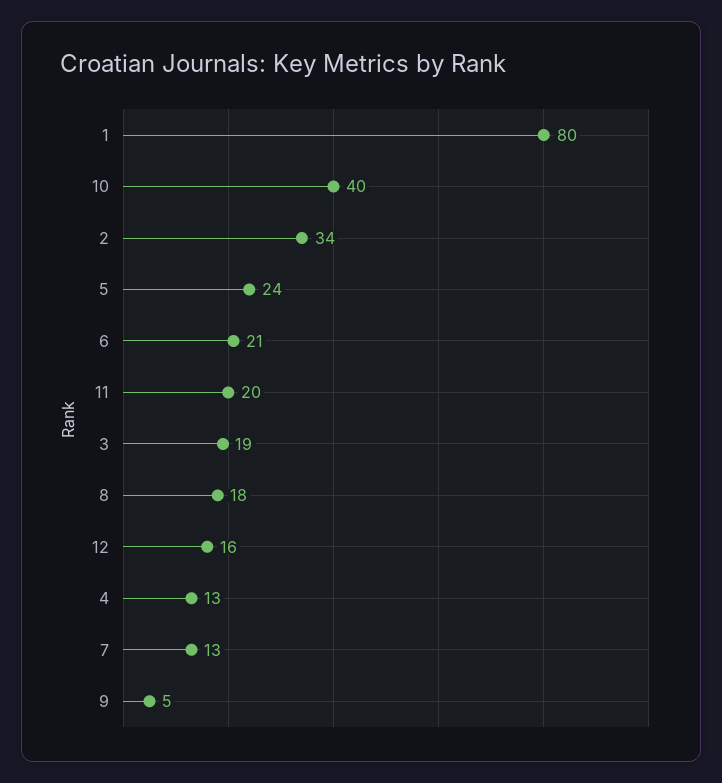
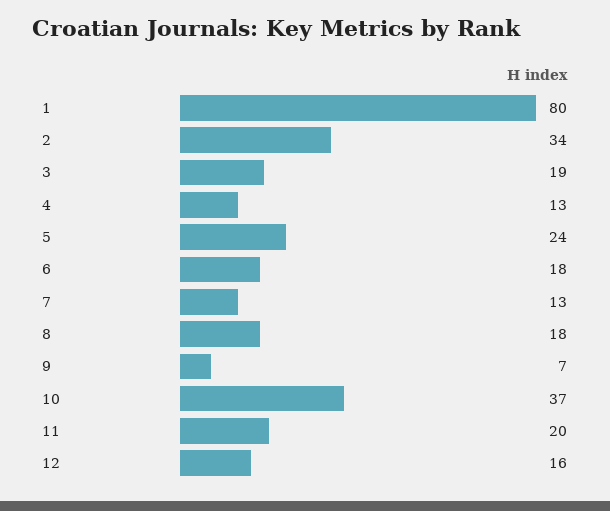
10: 40 -> 37
6: 21 -> 18
9: 5 -> 7

